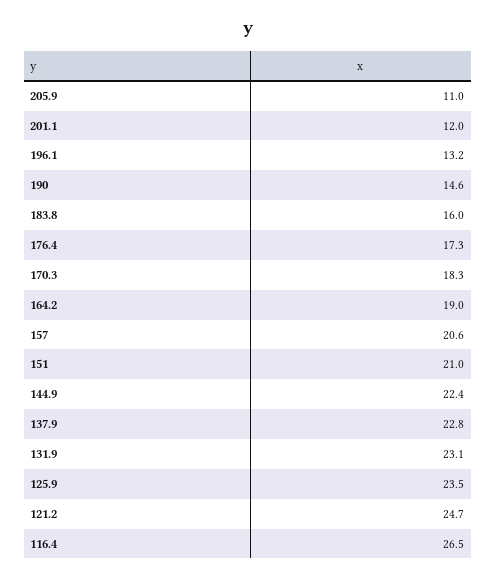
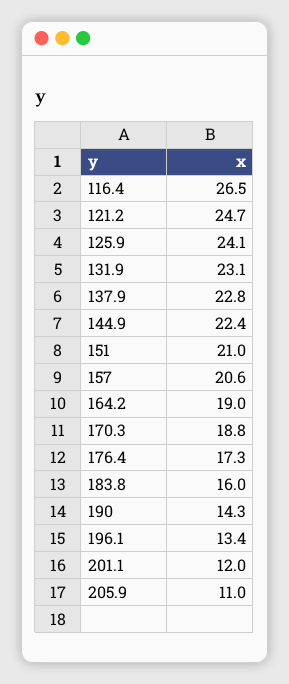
196.1: 13.2 -> 13.4
190: 14.6 -> 14.3
170.3: 18.3 -> 18.8
125.9: 23.5 -> 24.1

